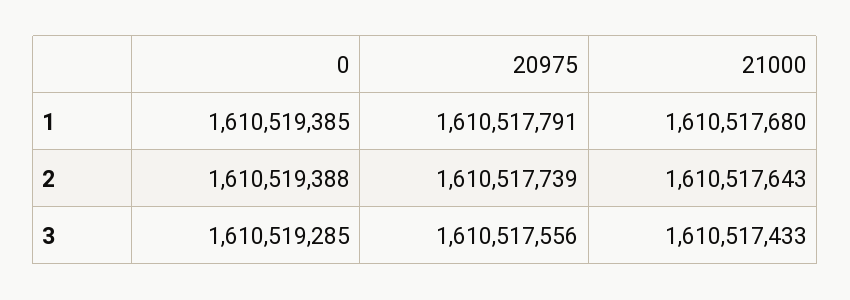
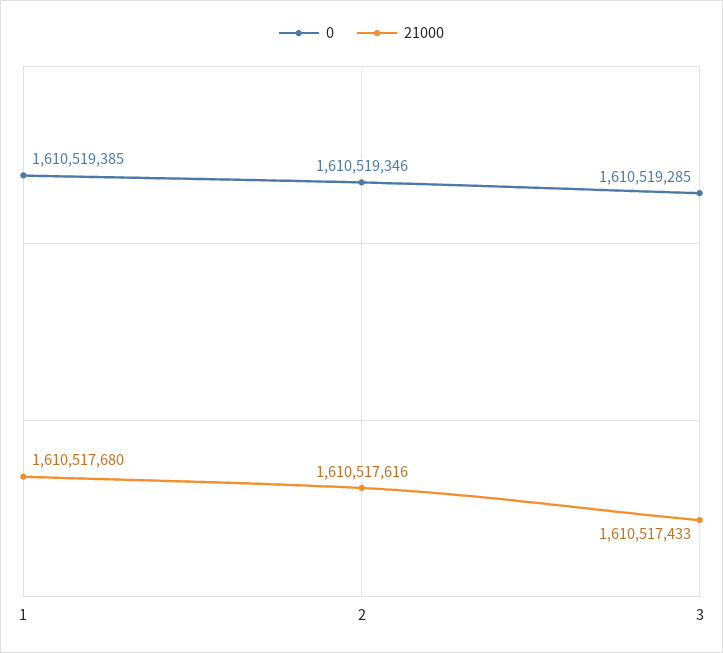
20975, 1: 1610517791 -> none
0, 2: 1610519388 -> 1610519346
20975, 2: 1610517739 -> none
21000, 2: 1610517643 -> 1610517616
20975, 3: 1610517556 -> none

